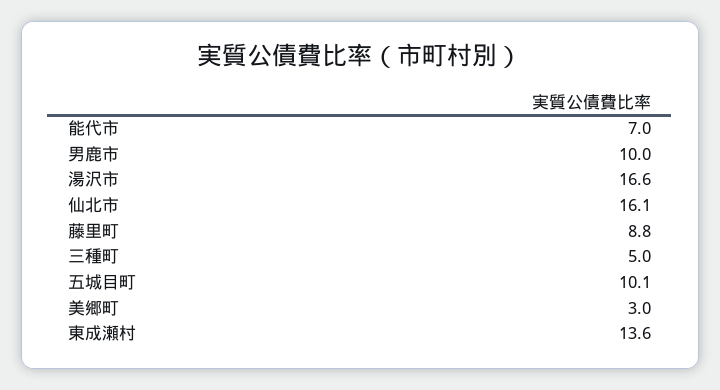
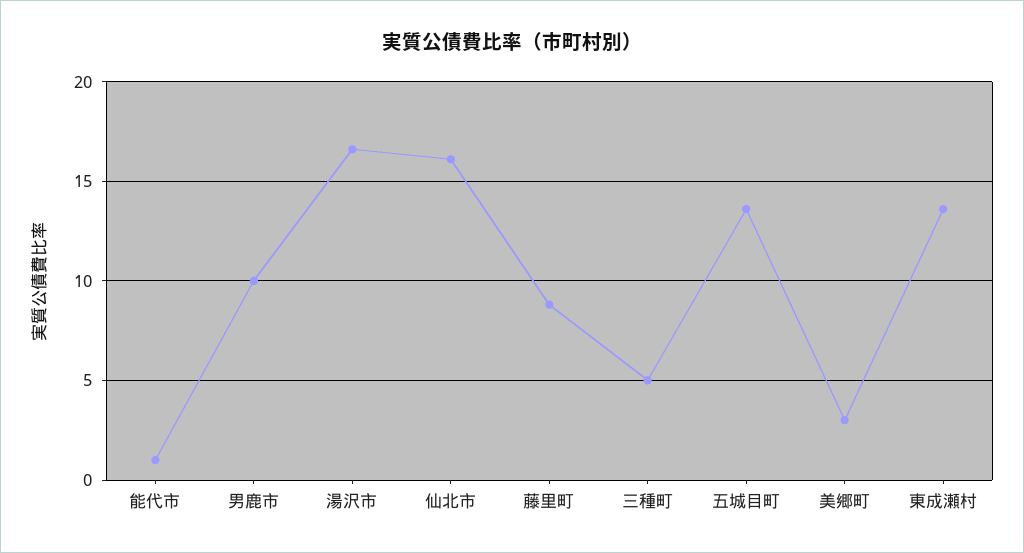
能代市: 7 -> 1
五城目町: 10.1 -> 13.5

